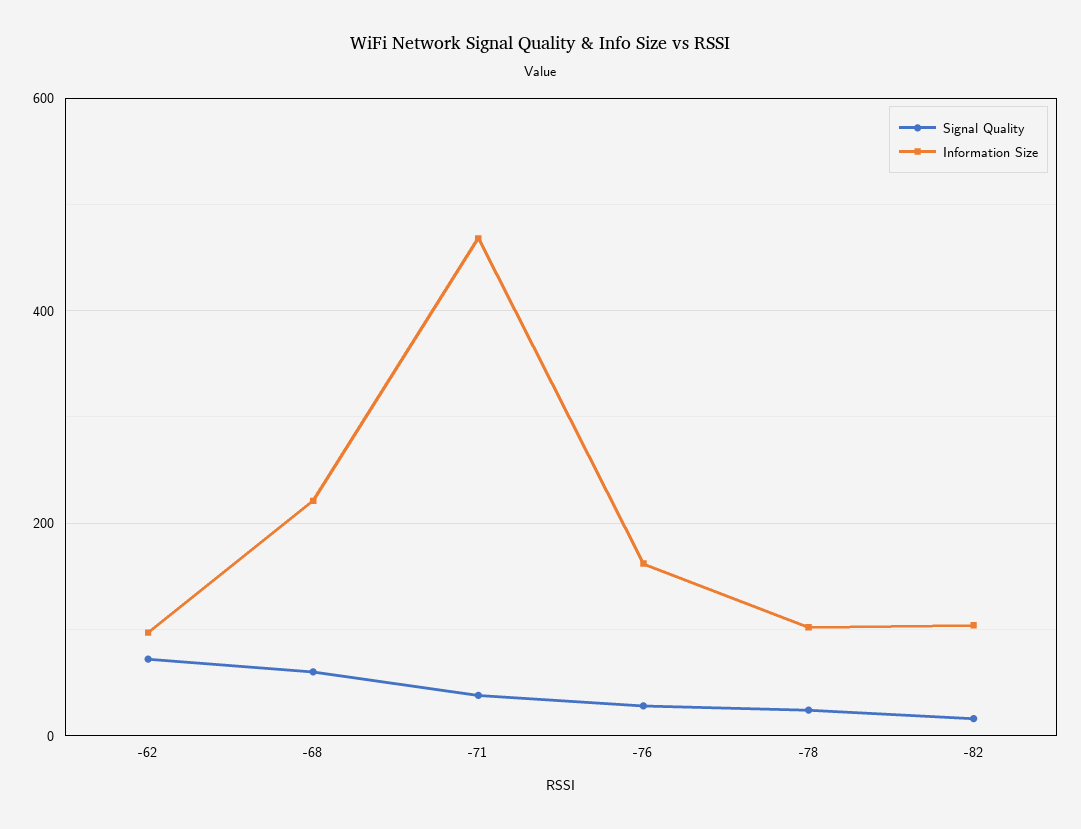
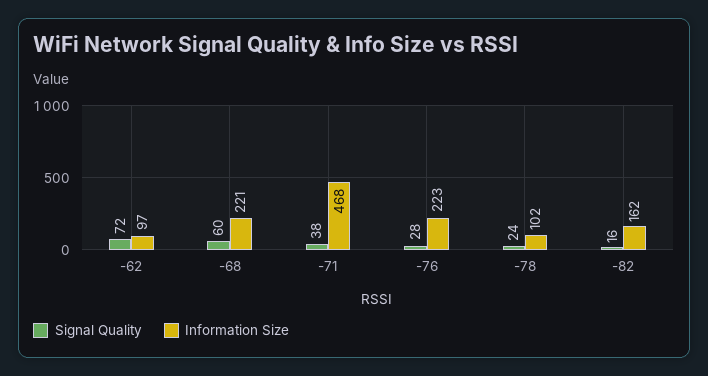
Information Size, -76: 160 -> 223
Information Size, -82: 100 -> 162

